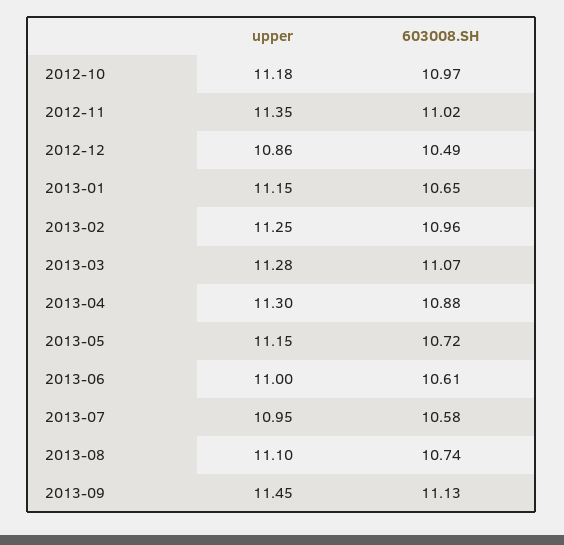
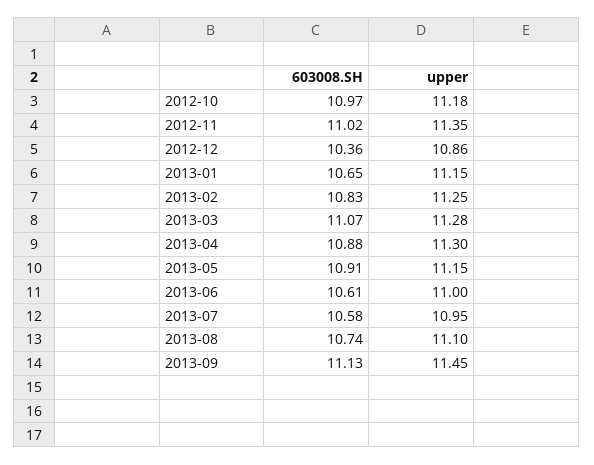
603008.SH, 2012-12: 10.49 -> 10.36
603008.SH, 2013-02: 10.96 -> 10.83
603008.SH, 2013-05: 10.72 -> 10.91

